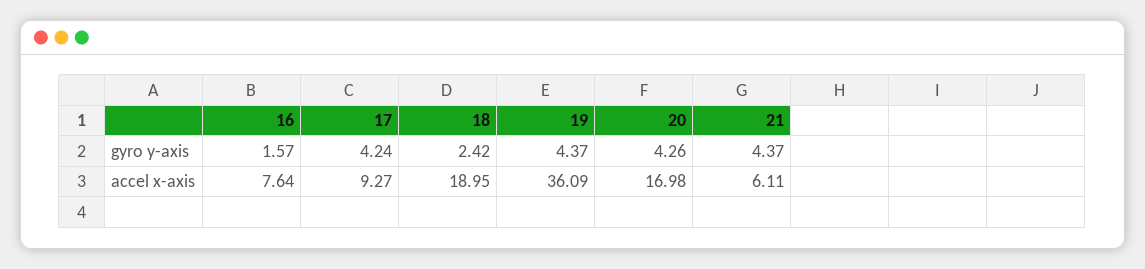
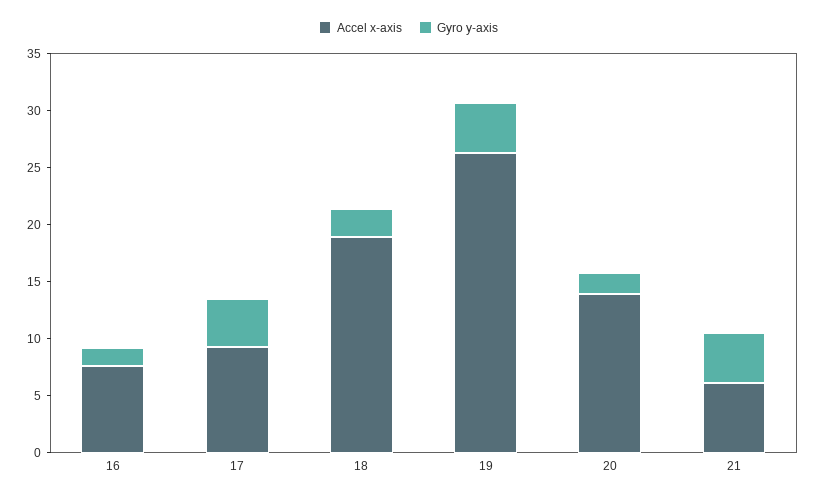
gyro y-axis, 20: 4.26 -> 2
accel x-axis, 19: 36.09 -> 26
accel x-axis, 20: 16.98 -> 14

